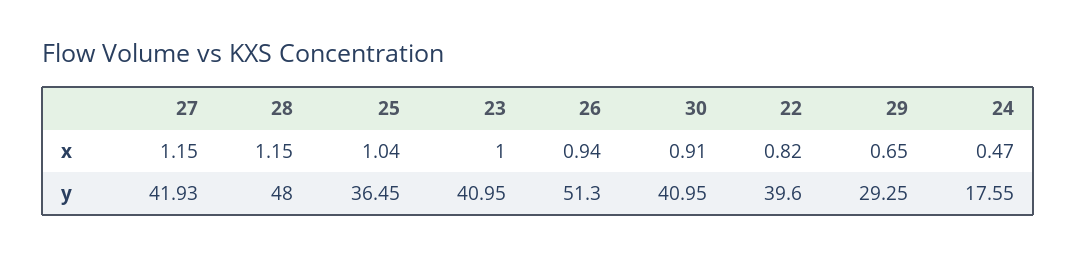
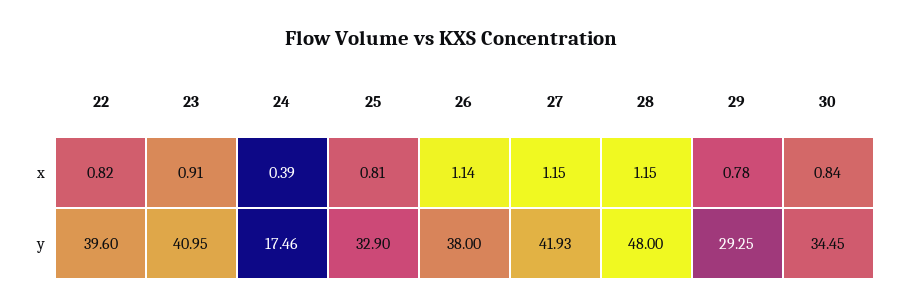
25, x: 1.04 -> 0.81
23, x: 1 -> 0.91
26, x: 0.94 -> 1.14
30, x: 0.91 -> 0.84
29, x: 0.65 -> 0.78
24, x: 0.47 -> 0.39
25, y: 36.45 -> 32.9
26, y: 51.3 -> 38
30, y: 40.95 -> 34.45
24, y: 17.55 -> 17.46

